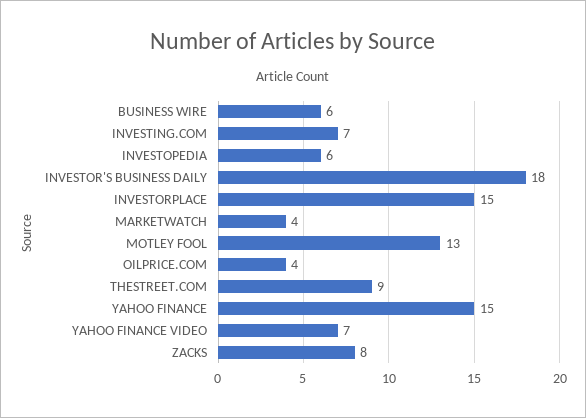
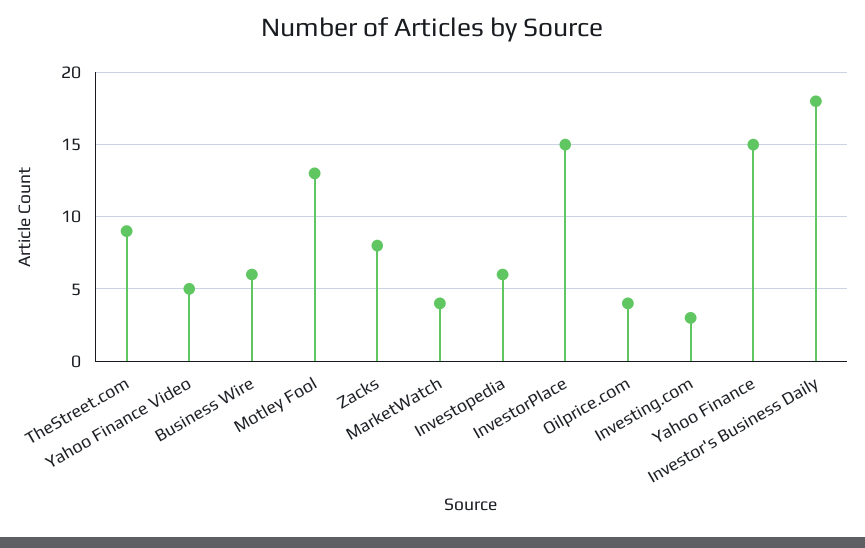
INVESTING.COM: 7 -> 3
YAHOO FINANCE VIDEO: 7 -> 5

